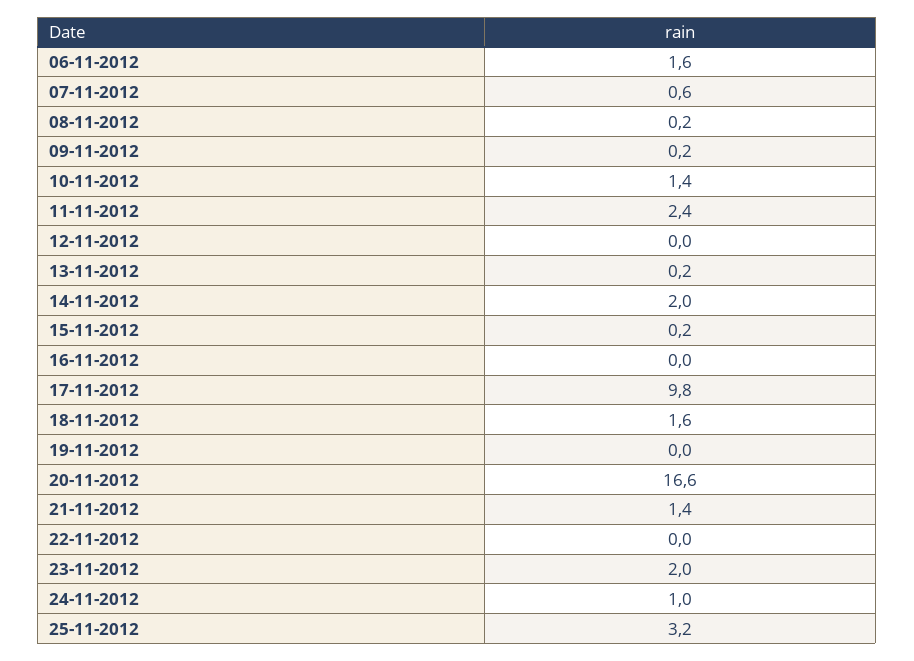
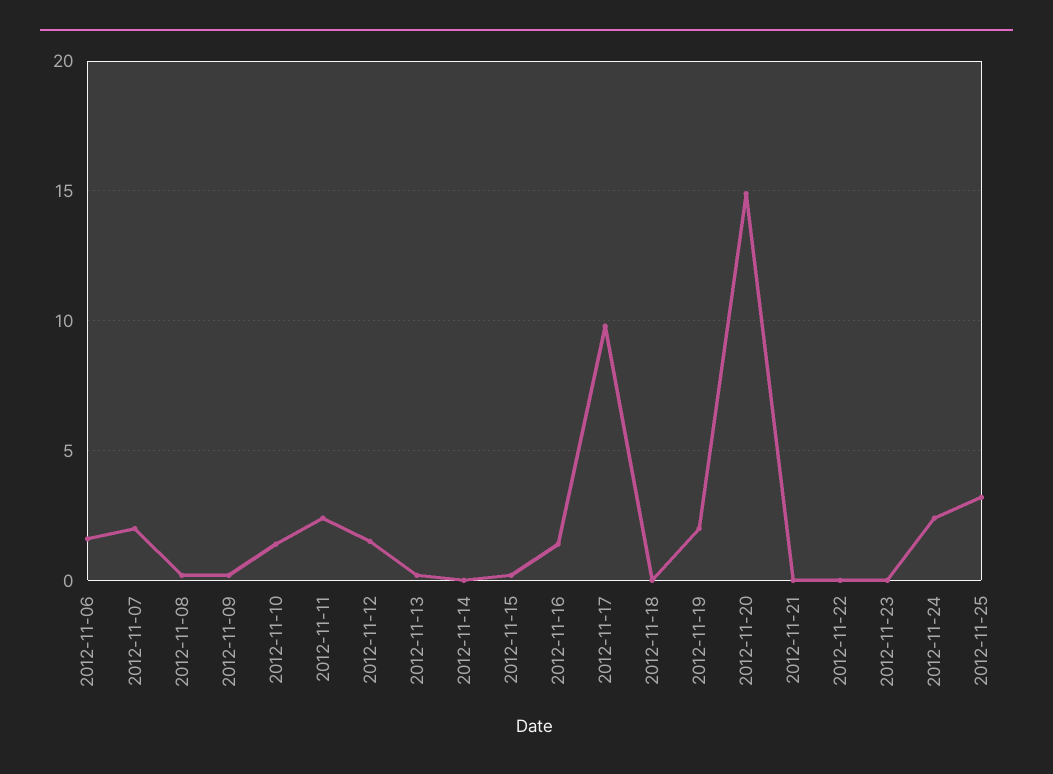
07-11-2012: 0.6 -> 2
12-11-2012: 0 -> 1.5
14-11-2012: 2 -> 0
16-11-2012: 0 -> 1.5
18-11-2012: 1.6 -> 0
19-11-2012: 0 -> 2
20-11-2012: 16.6 -> 15
21-11-2012: 1.4 -> 0
23-11-2012: 2 -> 0
24-11-2012: 1 -> 2.5

